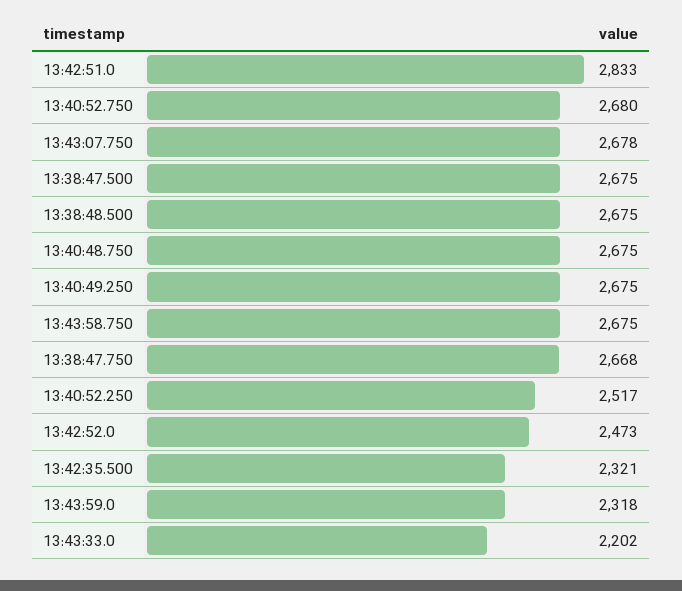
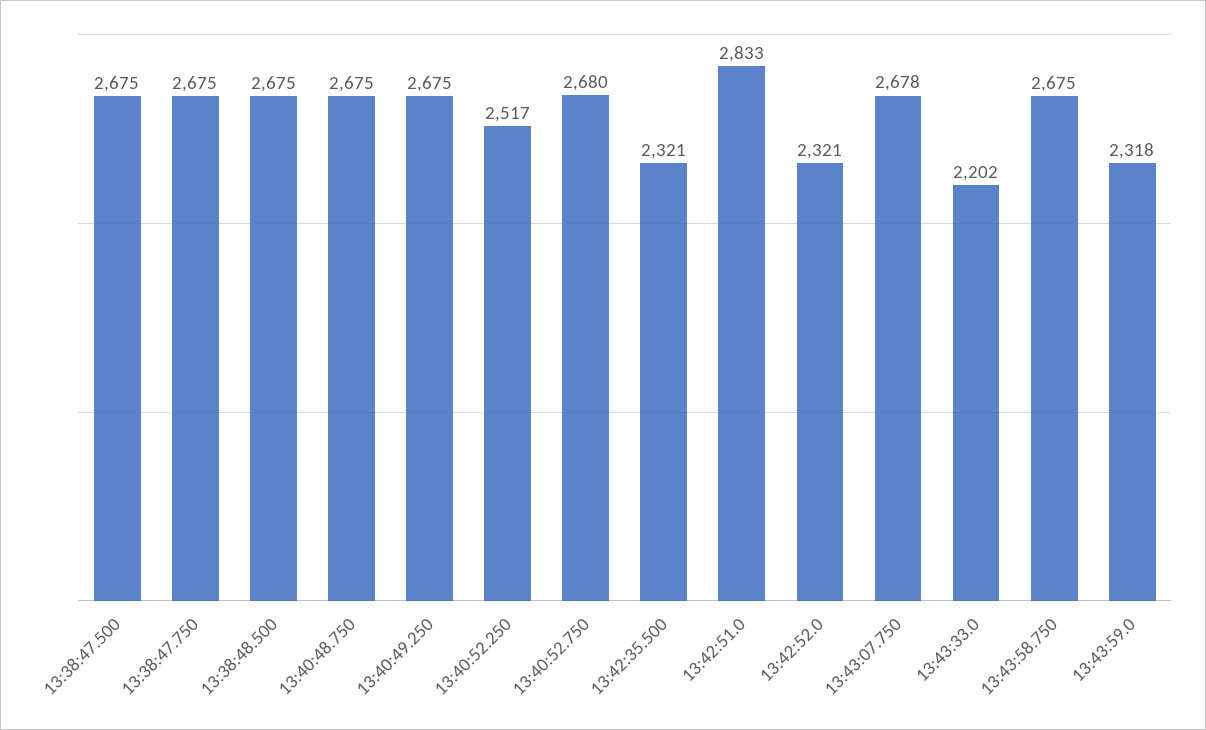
13:38:47.750: 2668 -> 2675
13:42:52.0: 2473 -> 2321

